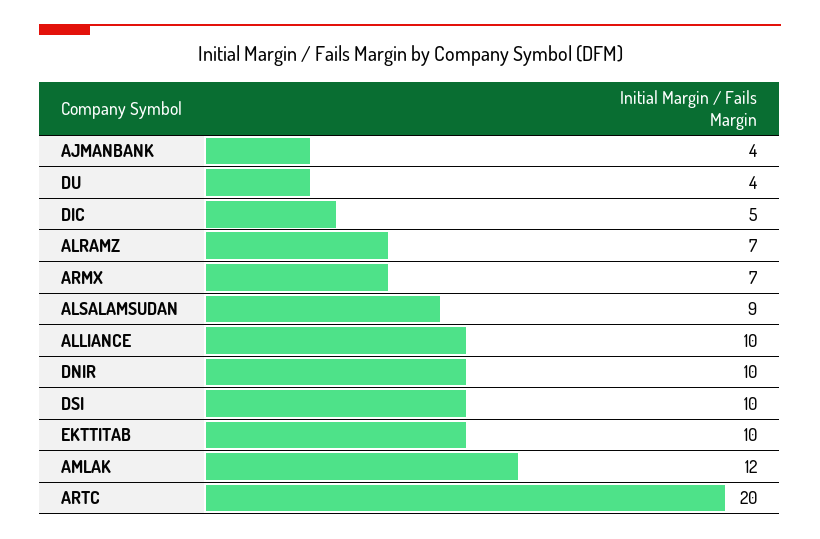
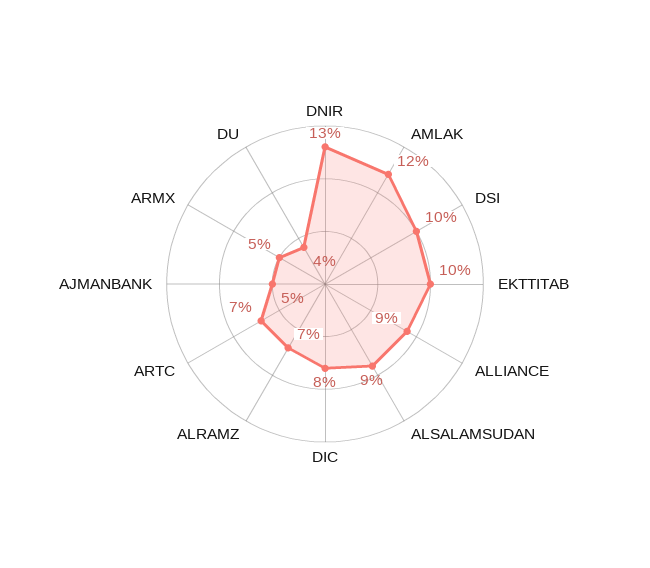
AJMANBANK: 4 -> 5
DIC: 5 -> 8
ARMX: 7 -> 5
ALLIANCE: 10 -> 9
DNIR: 10 -> 13
ARTC: 20 -> 7

